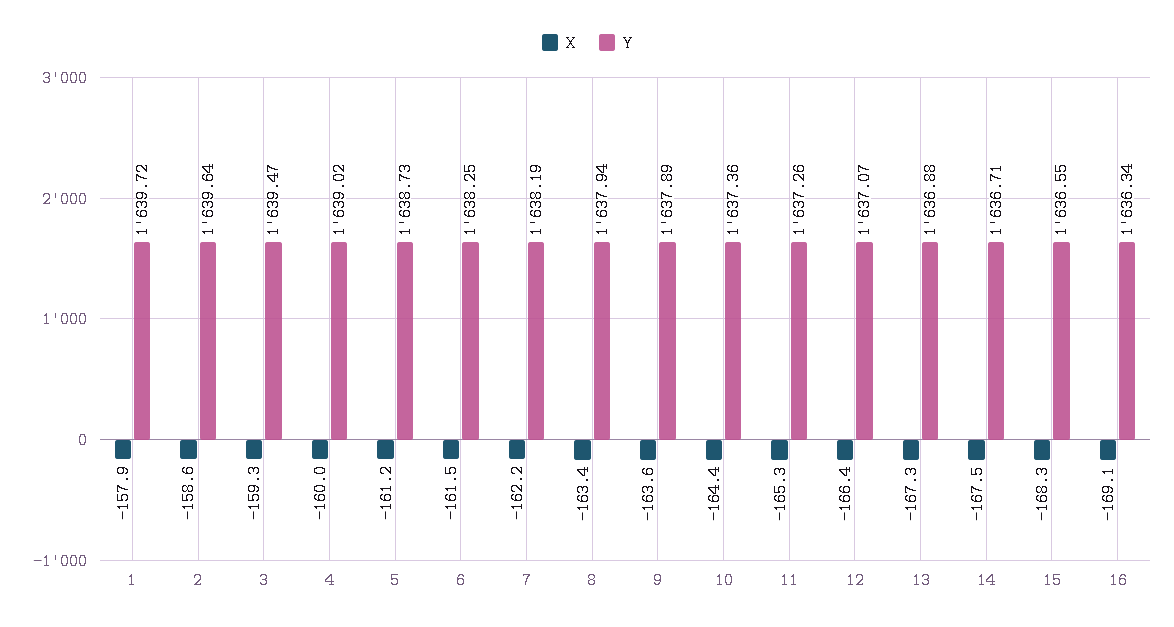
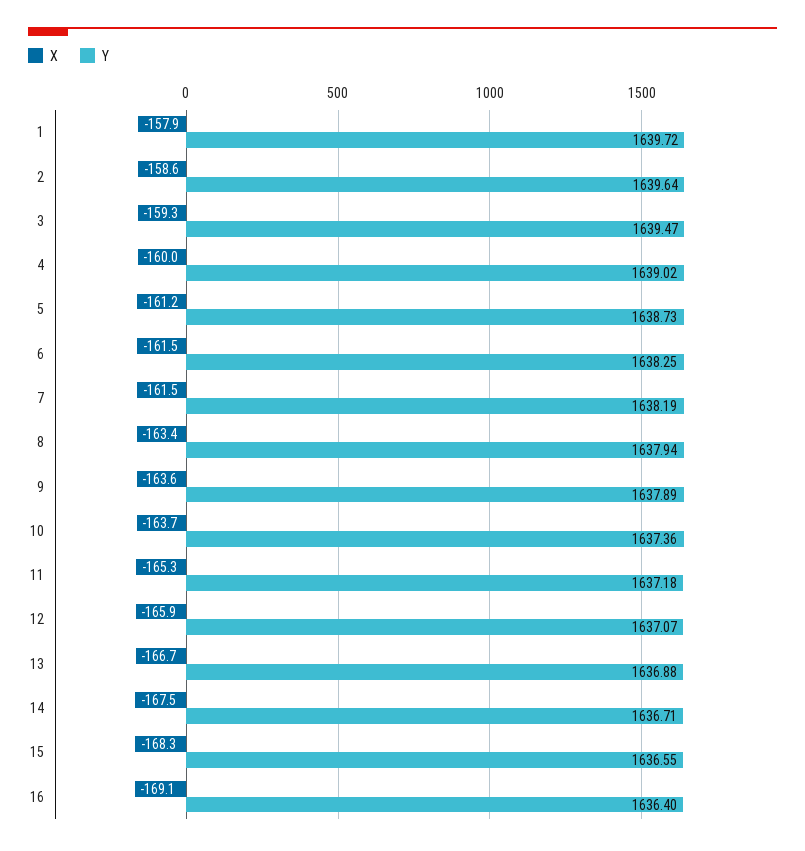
X, 7: -162.2 -> -161.5
X, 10: -164.4 -> -163.7
Y, 11: 1637.26 -> 1637.18
X, 12: -166.4 -> -165.9
X, 13: -167.3 -> -166.7
Y, 16: 1636.34 -> 1636.4

